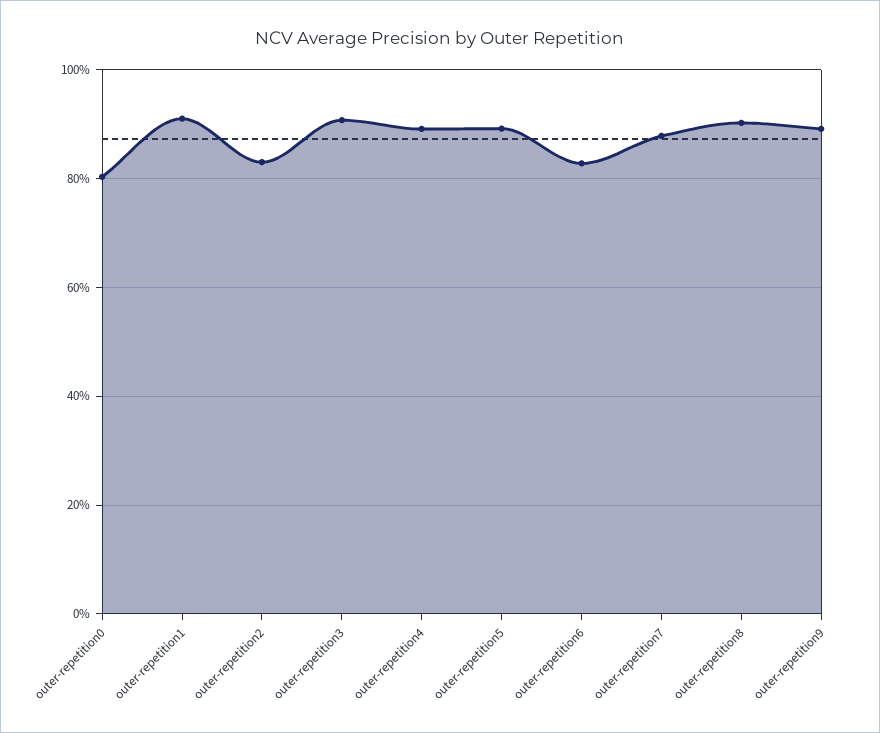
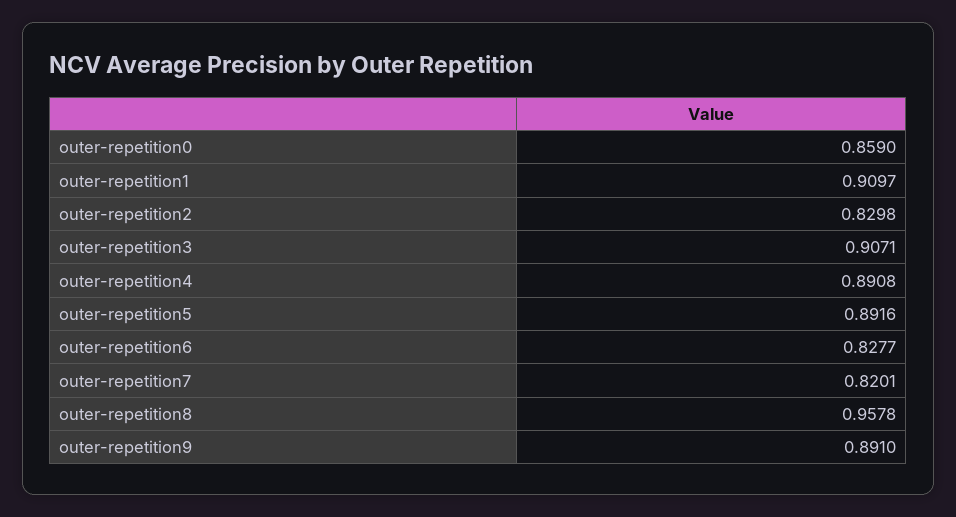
outer-repetition0: 0.8 -> 0.859
outer-repetition7: 0.88 -> 0.8201
outer-repetition8: 0.9 -> 0.9578

